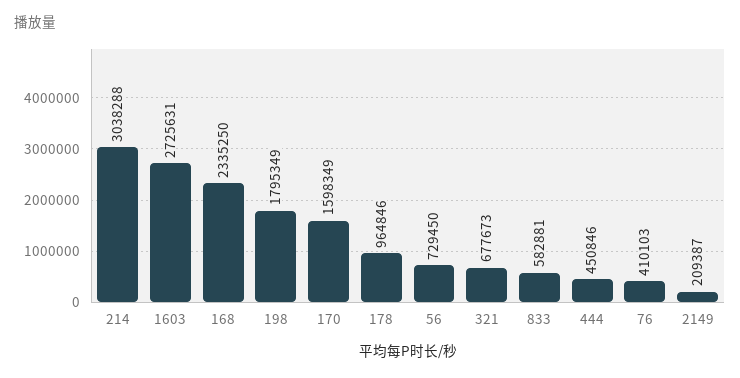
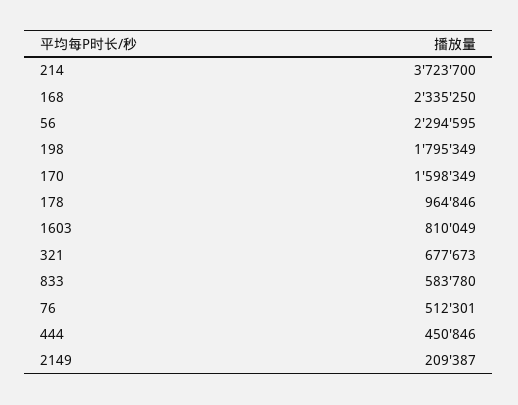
214: 3038288 -> 3723700
1603: 2725631 -> 810049
56: 729450 -> 2294595
833: 582881 -> 583780
76: 410103 -> 512301

